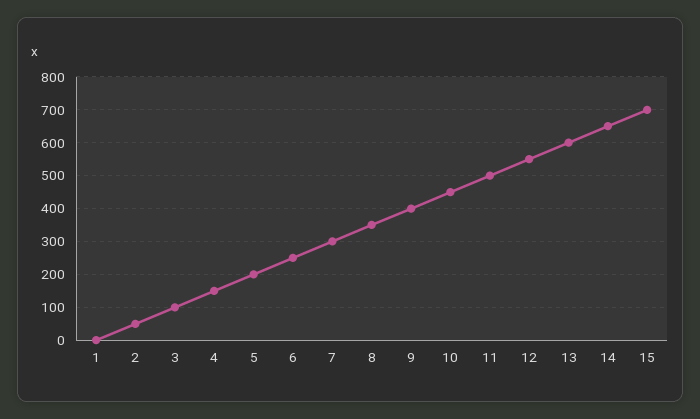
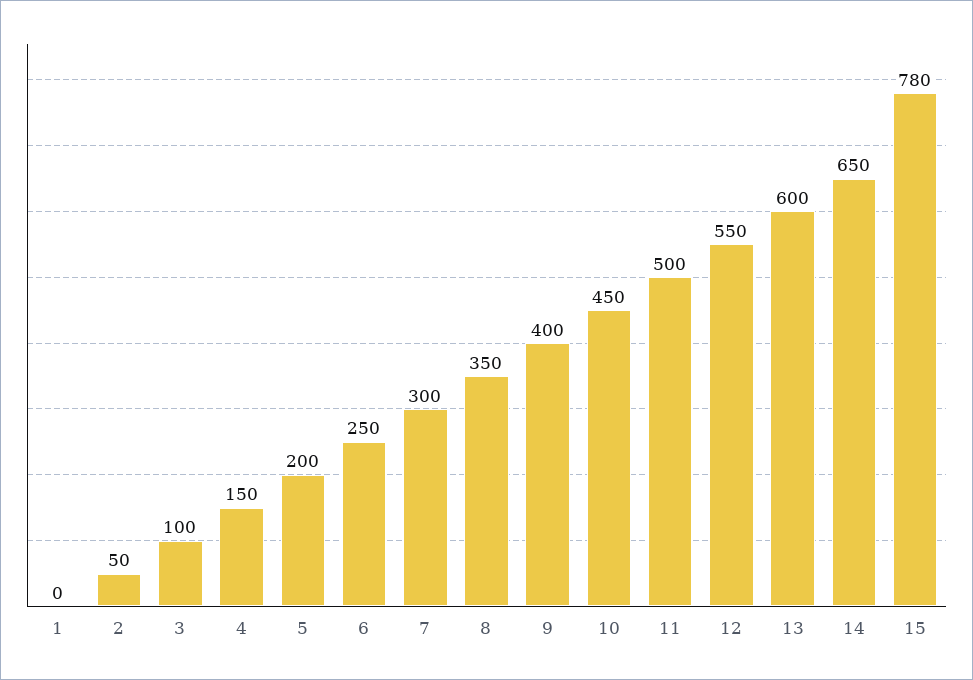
15: 700 -> 780

